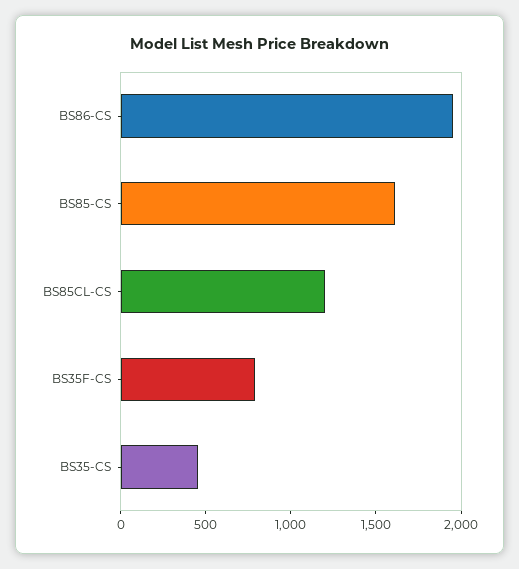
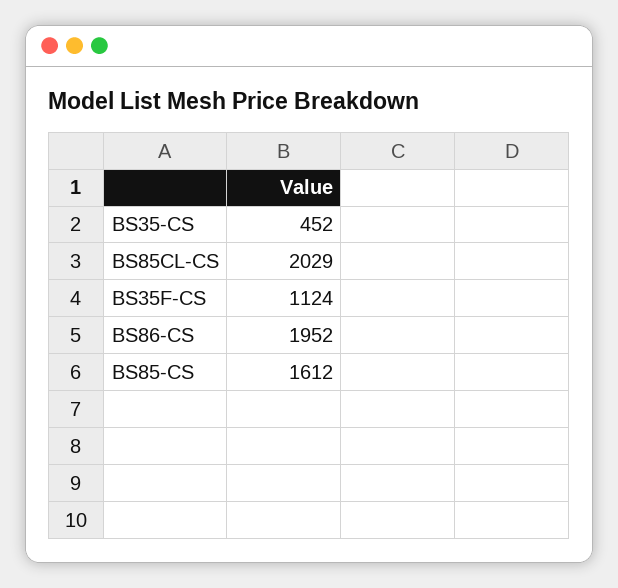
BS85CL-CS: 1200 -> 2029
BS35F-CS: 800 -> 1124

